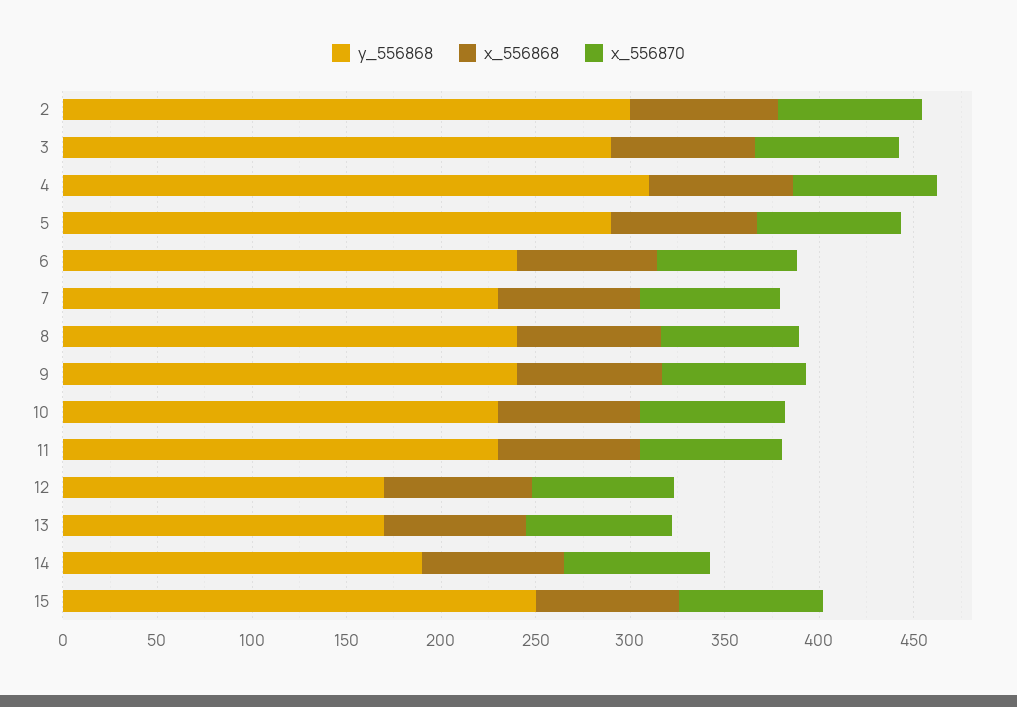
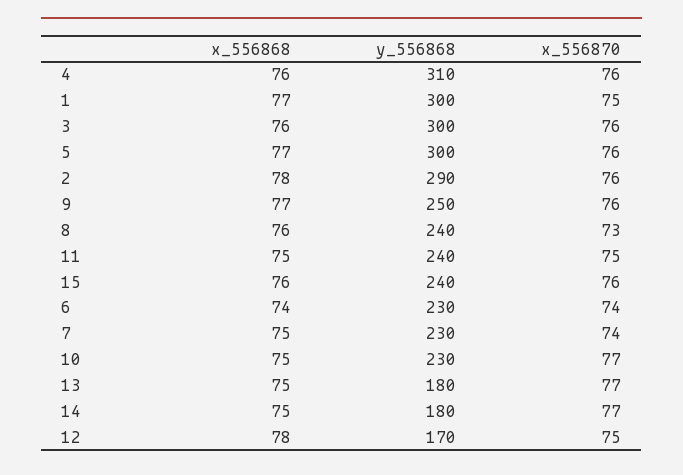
y_556868, 2: 300 -> 290
y_556868, 3: 290 -> 300
y_556868, 5: 290 -> 300
y_556868, 6: 240 -> 230
y_556868, 9: 240 -> 250
y_556868, 11: 230 -> 240
y_556868, 13: 170 -> 180
y_556868, 14: 190 -> 180
y_556868, 15: 250 -> 240
x_556868, 1: none -> 77
y_556868, 1: none -> 300
x_556870, 1: none -> 75

